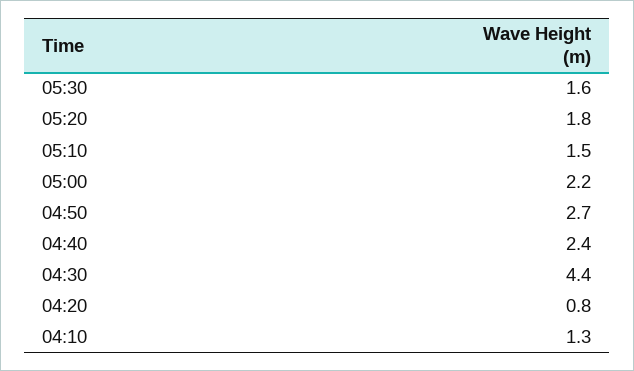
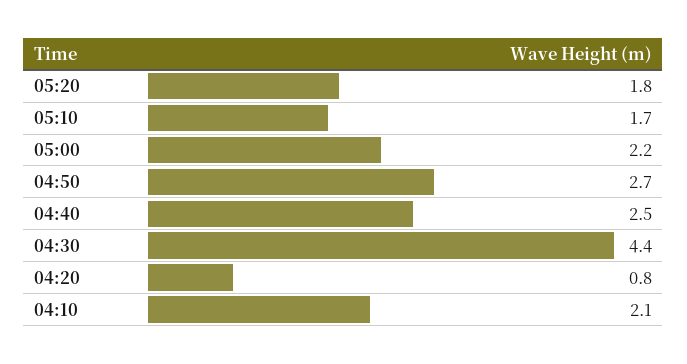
05:30: 1.6 -> none
05:10: 1.5 -> 1.7
04:40: 2.4 -> 2.5
04:10: 1.3 -> 2.1

